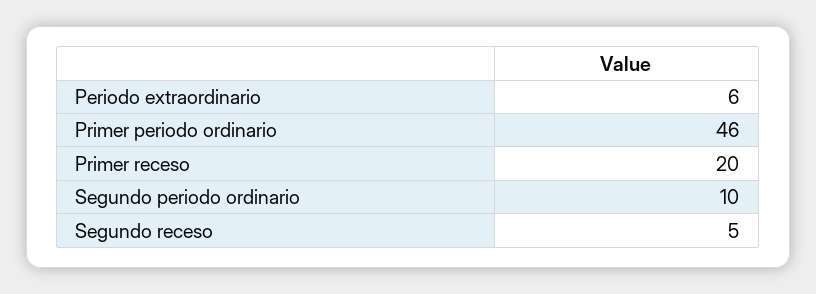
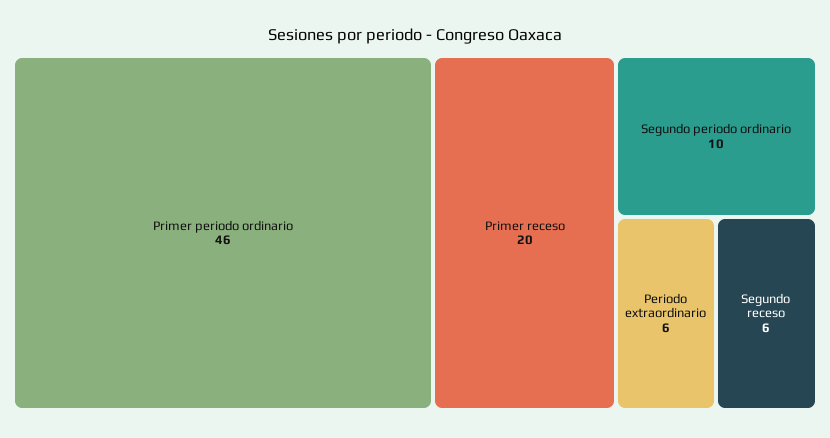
Segundo receso: 5 -> 6

